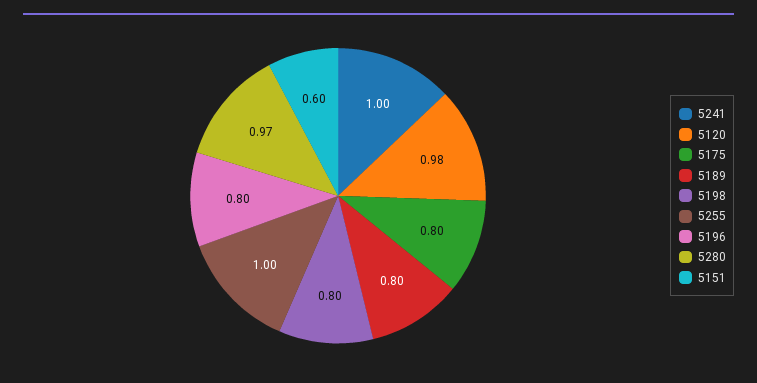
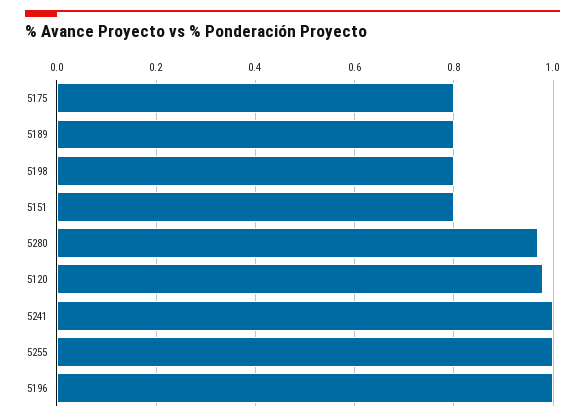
5196: 0.8 -> 1
5151: 0.6 -> 0.8

